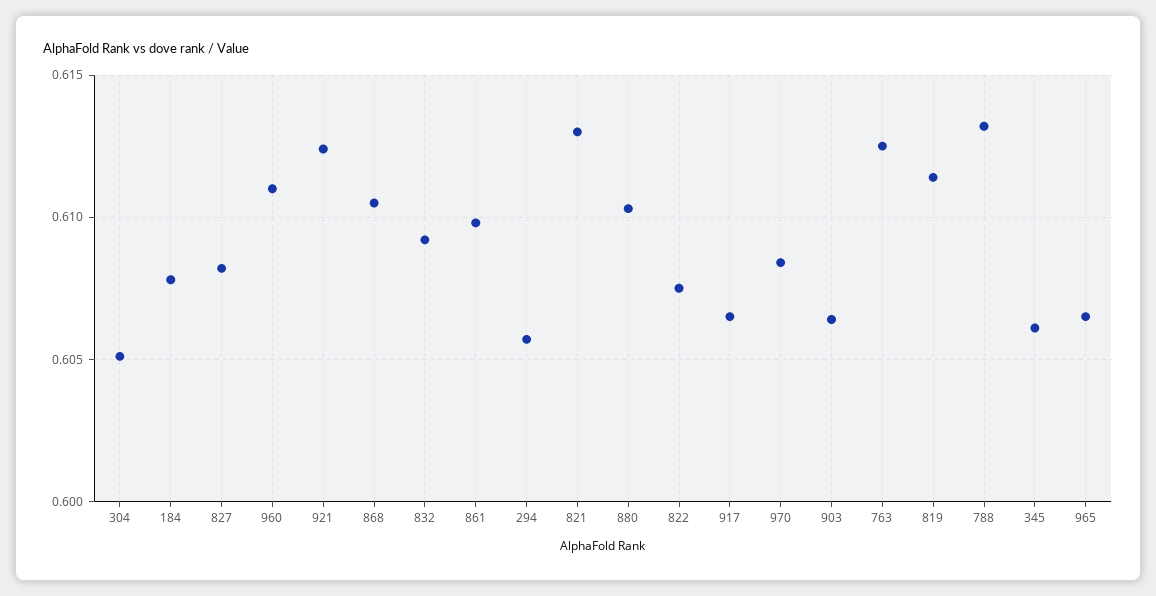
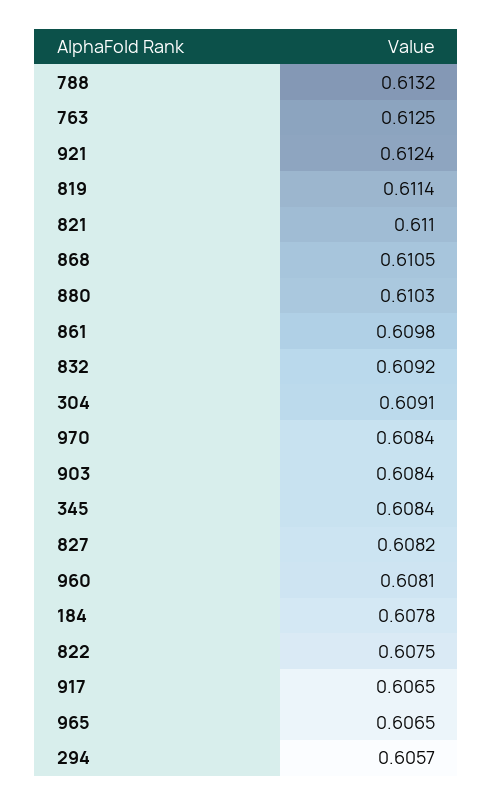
304: 0.605 -> 0.6091
960: 0.611 -> 0.6081
821: 0.613 -> 0.611
903: 0.6065 -> 0.6084
345: 0.606 -> 0.6084

